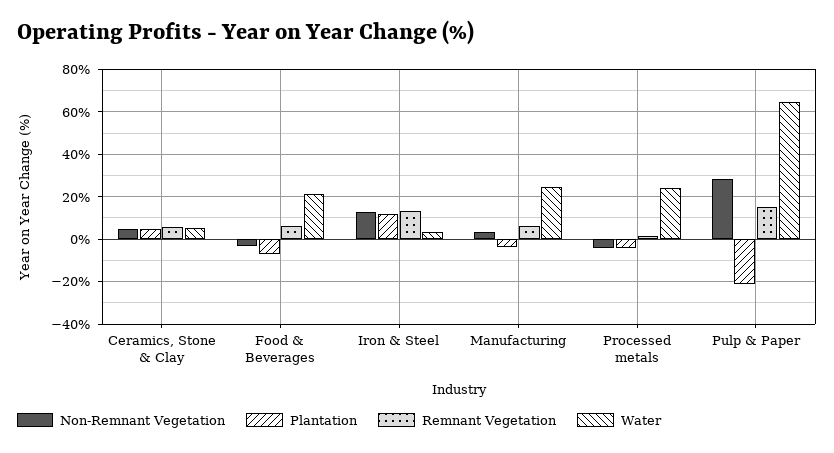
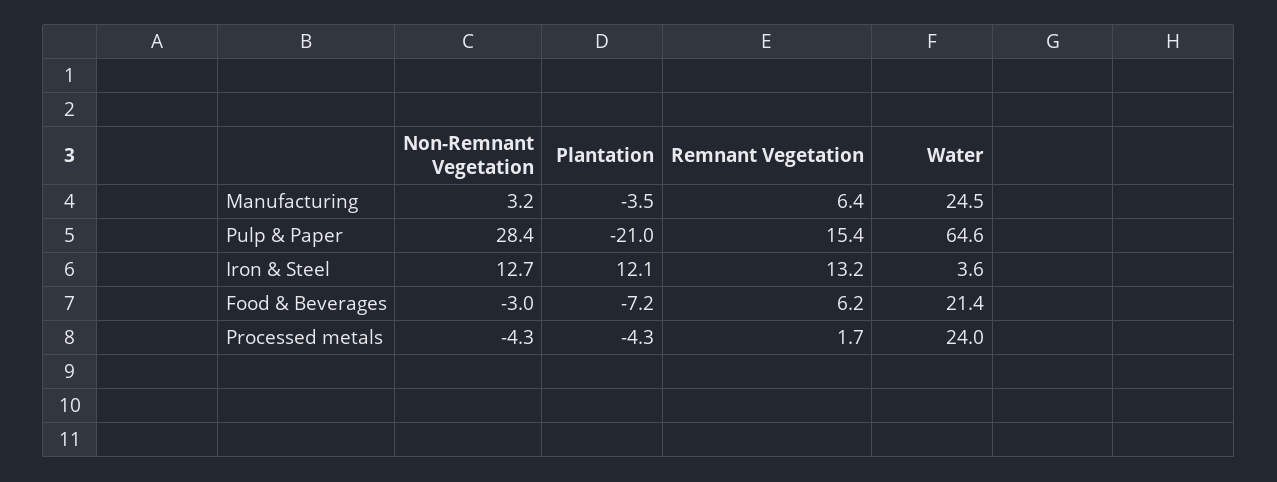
Non-Remnant Vegetation, Ceramics, Stone & Clay: 5 -> none
Plantation, Ceramics, Stone & Clay: 5 -> none
Remnant Vegetation, Ceramics, Stone & Clay: 5 -> none
Water, Ceramics, Stone & Clay: 5 -> none

